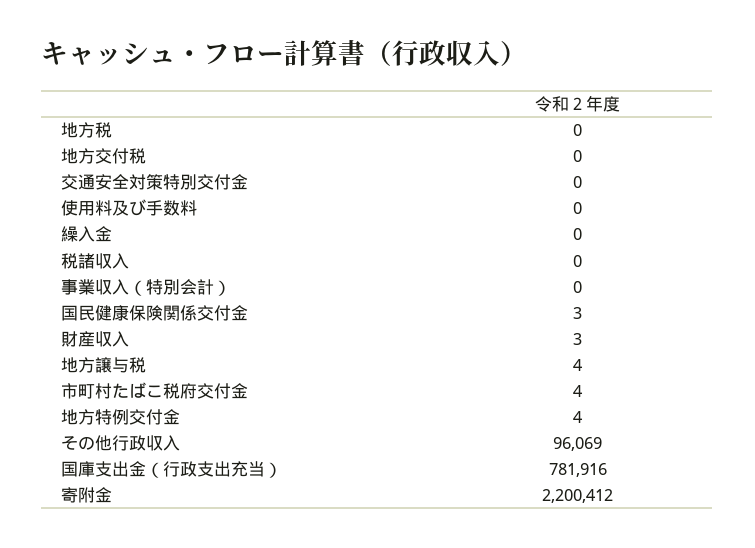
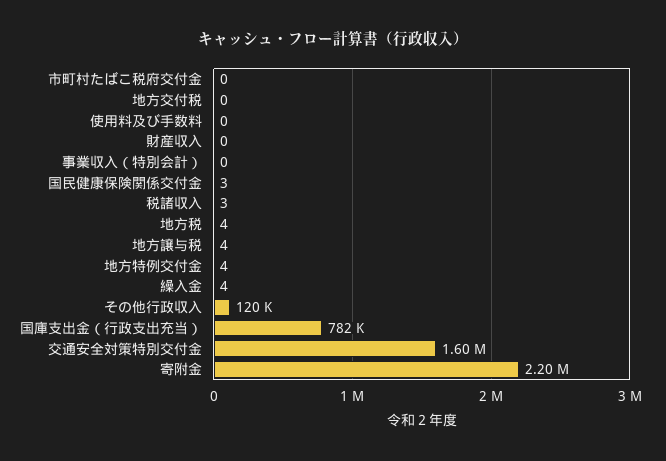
地方税: 0 -> 4
交通安全対策特別交付金: 0 -> 1600000
繰入金: 0 -> 4
税諸収入: 0 -> 3
財産収入: 3 -> 0
市町村たばこ税府交付金: 4 -> 0
その他行政収入: 96069 -> 120000

